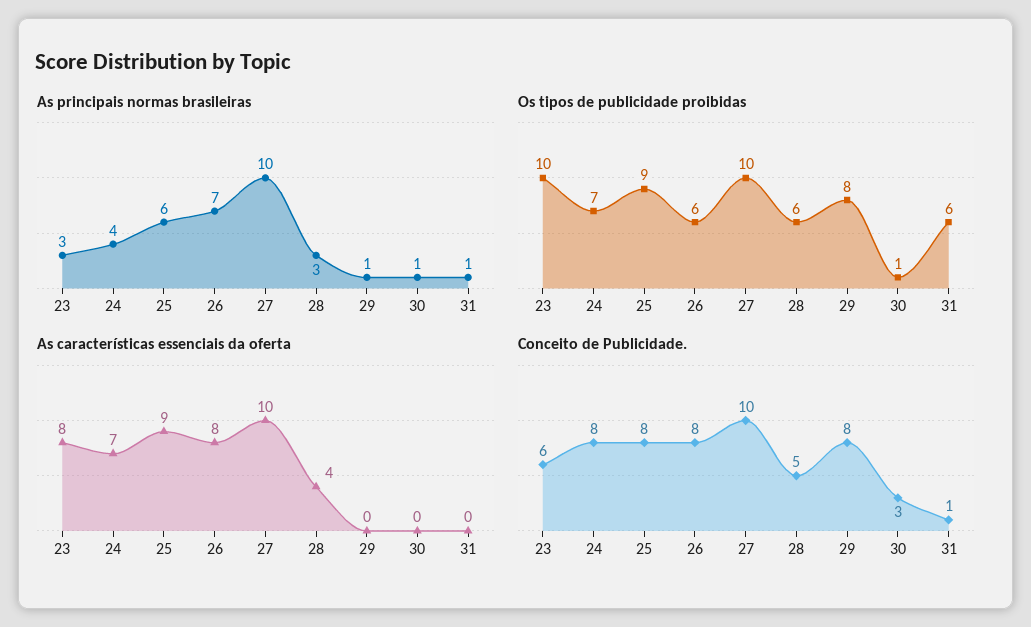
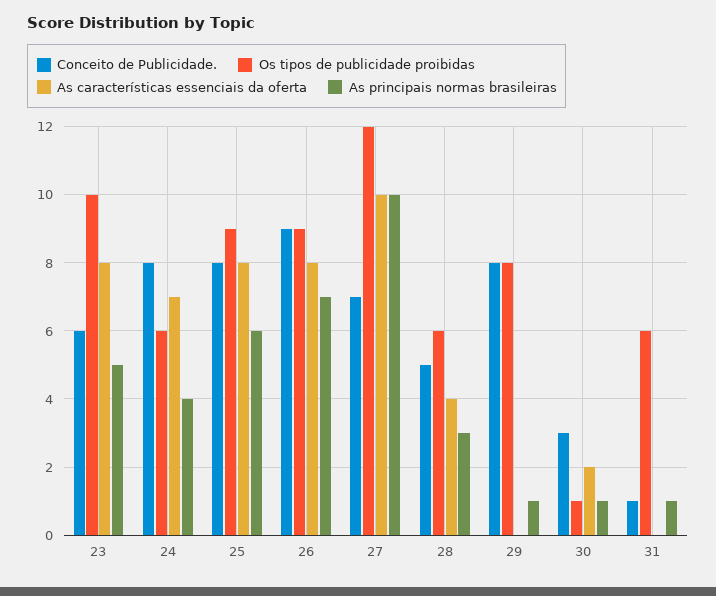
As principais normas brasileiras, 23: 3 -> 5
Os tipos de publicidade proibidas, 24: 7 -> 6
Os tipos de publicidade proibidas, 26: 6 -> 9
Os tipos de publicidade proibidas, 27: 10 -> 12
As características essenciais da oferta, 25: 9 -> 8
As características essenciais da oferta, 30: 0 -> 2
Conceito de Publicidade., 26: 8 -> 9
Conceito de Publicidade., 27: 10 -> 7

